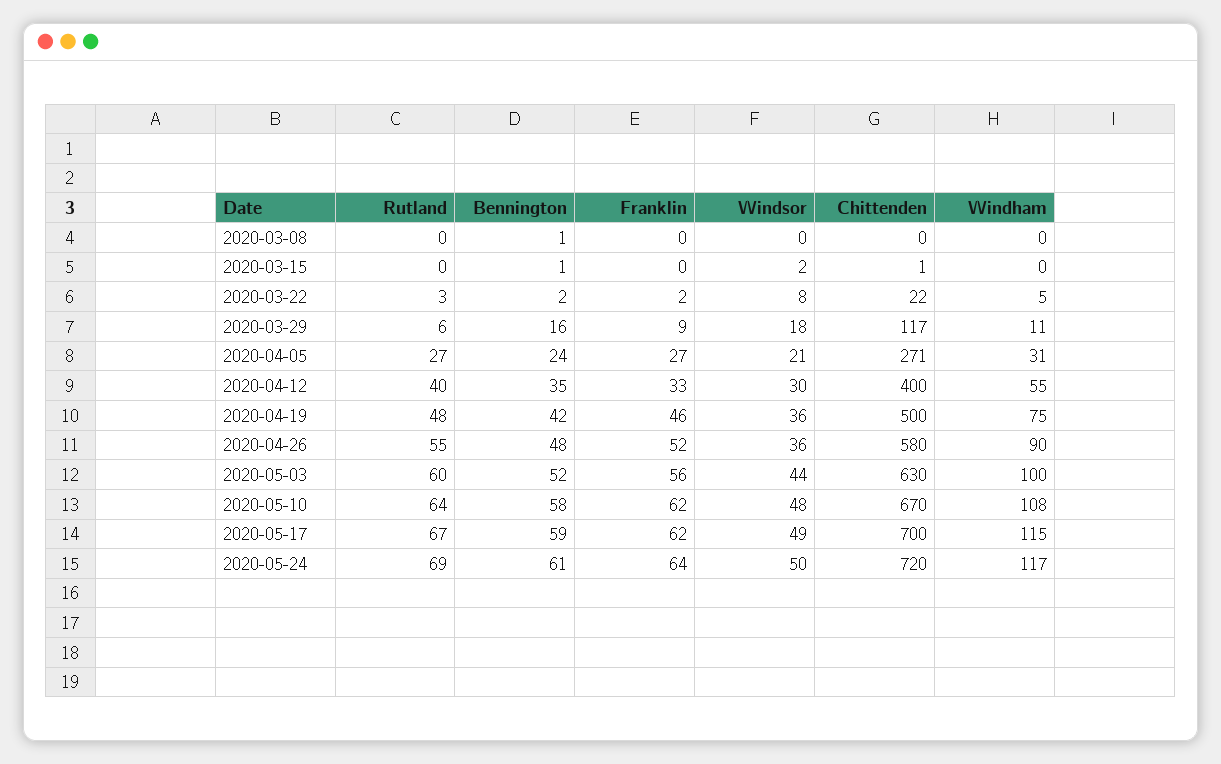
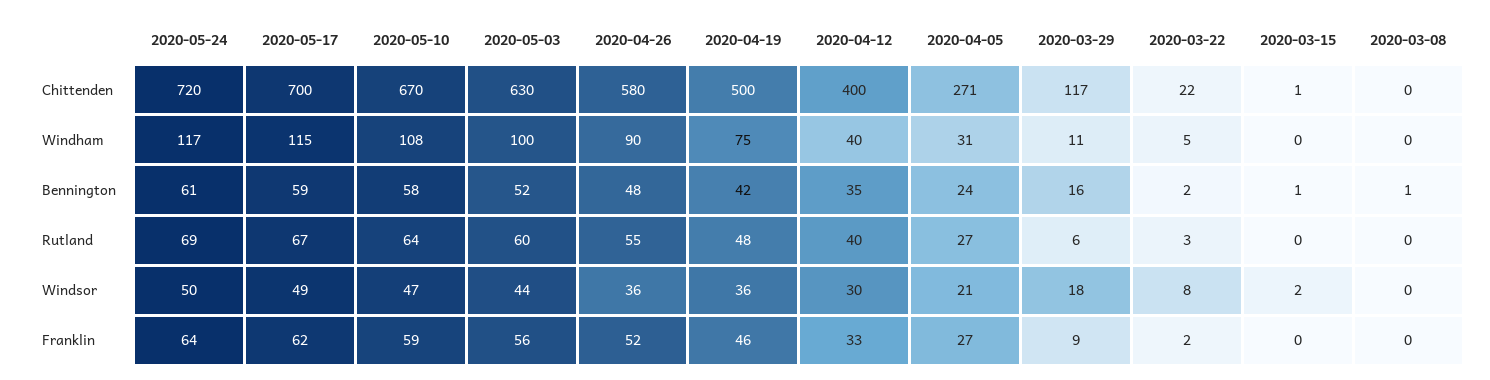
Windham, 2020-04-12: 55 -> 40
Franklin, 2020-05-10: 62 -> 59
Windsor, 2020-05-10: 48 -> 47

